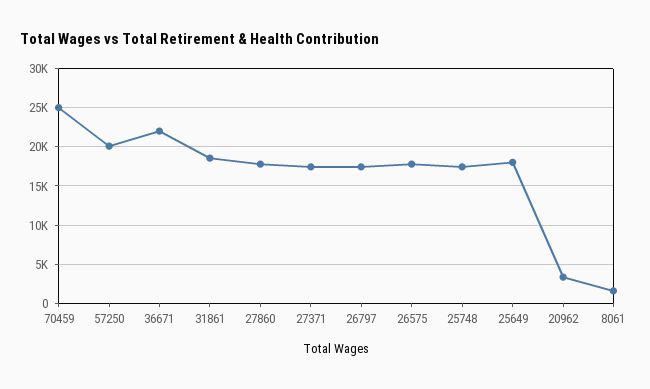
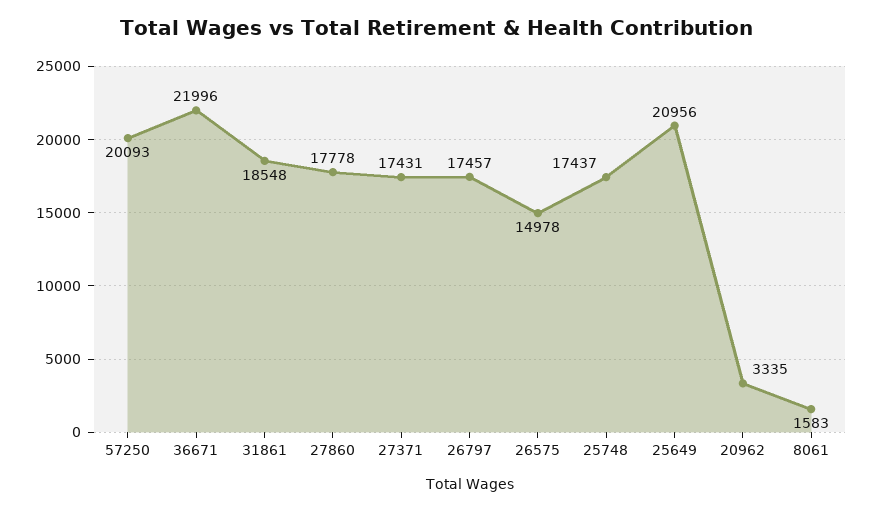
70459: 25000 -> none
26575: 18000 -> 14978
25649: 18000 -> 20956

